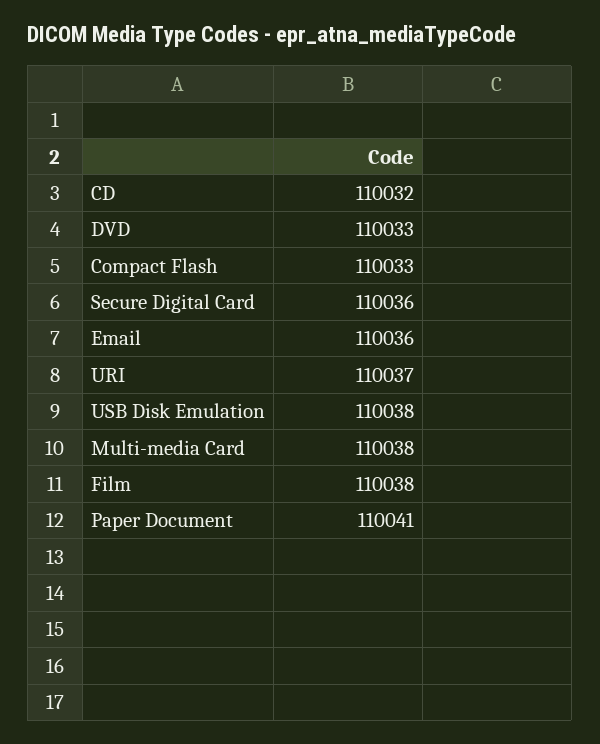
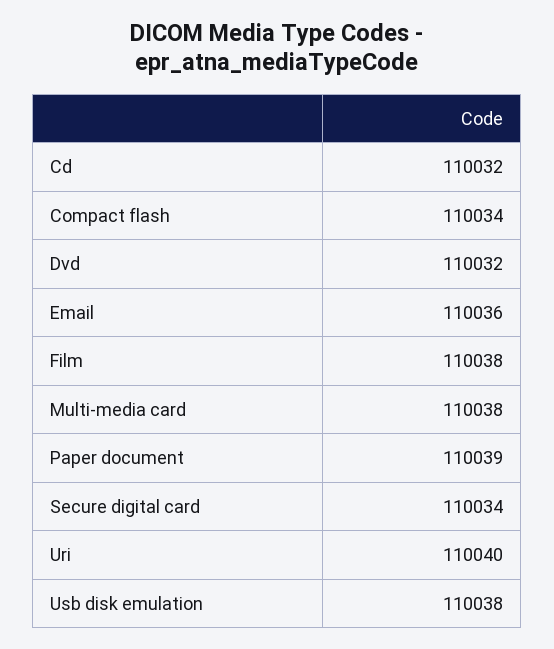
DVD: 110033 -> 110032
Compact Flash: 110033 -> 110034
Secure Digital Card: 110036 -> 110034
URI: 110037 -> 110040
Paper Document: 110041 -> 110039

